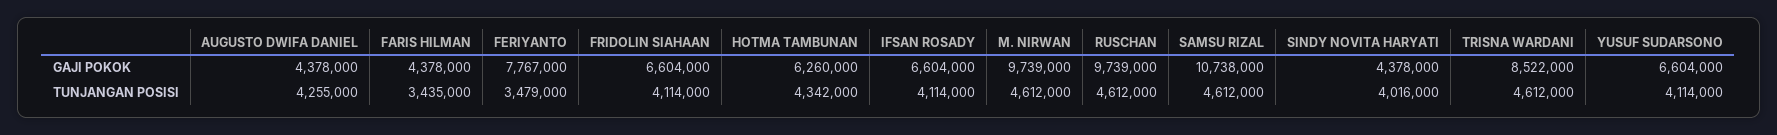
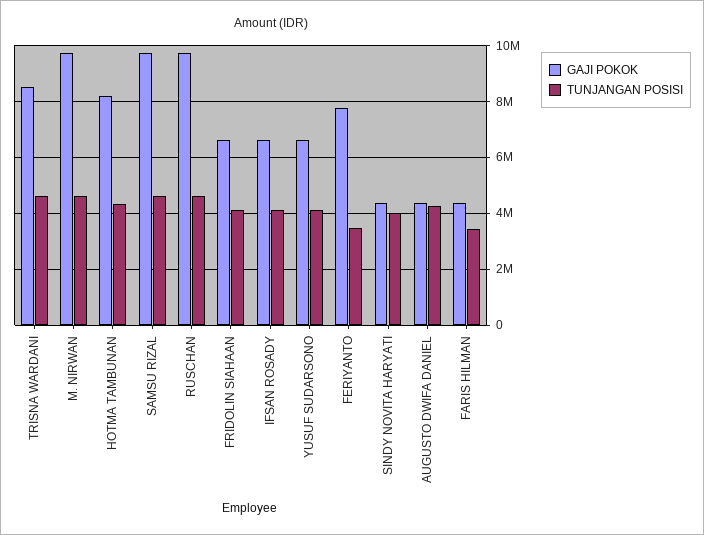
GAJI POKOK, HOTMA TAMBUNAN: 6260000 -> 8250000
GAJI POKOK, SAMSU RIZAL: 10738000 -> 9750000

